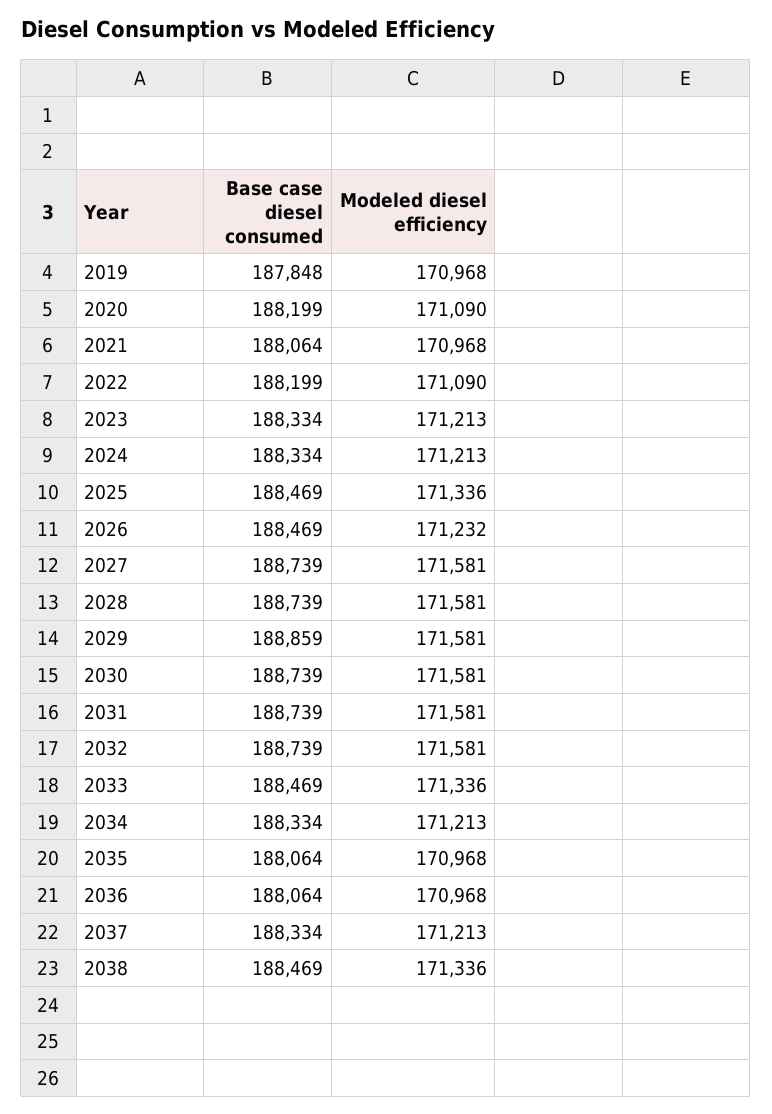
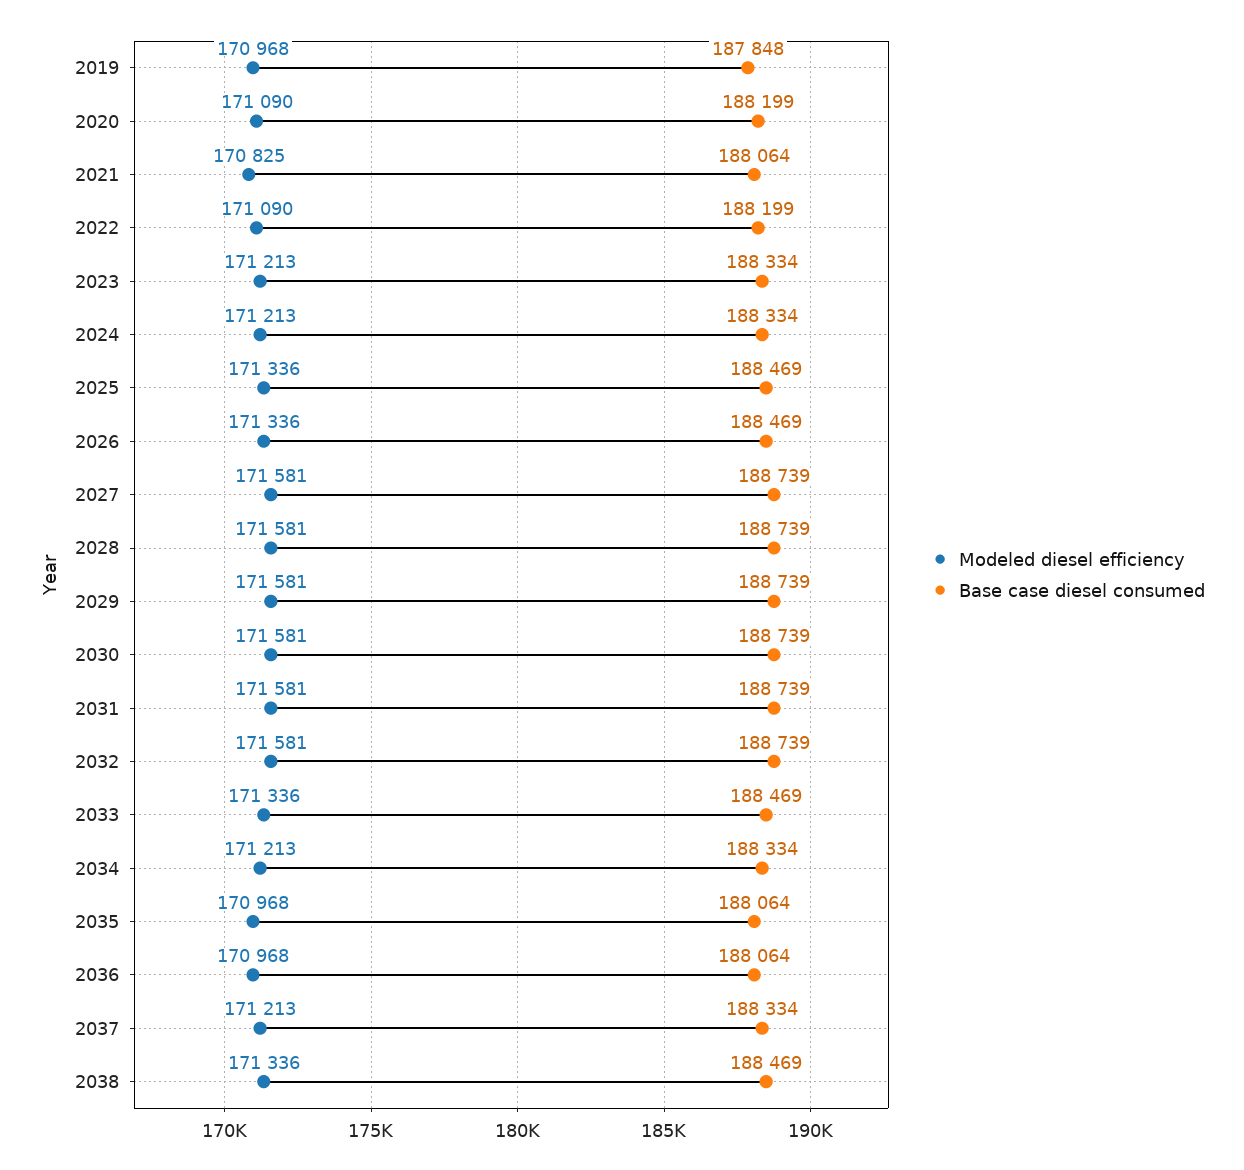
Modeled diesel efficiency, 2021: 170968 -> 170825
Modeled diesel efficiency, 2026: 171232 -> 171336
Base case diesel consumed, 2029: 188859 -> 188739

